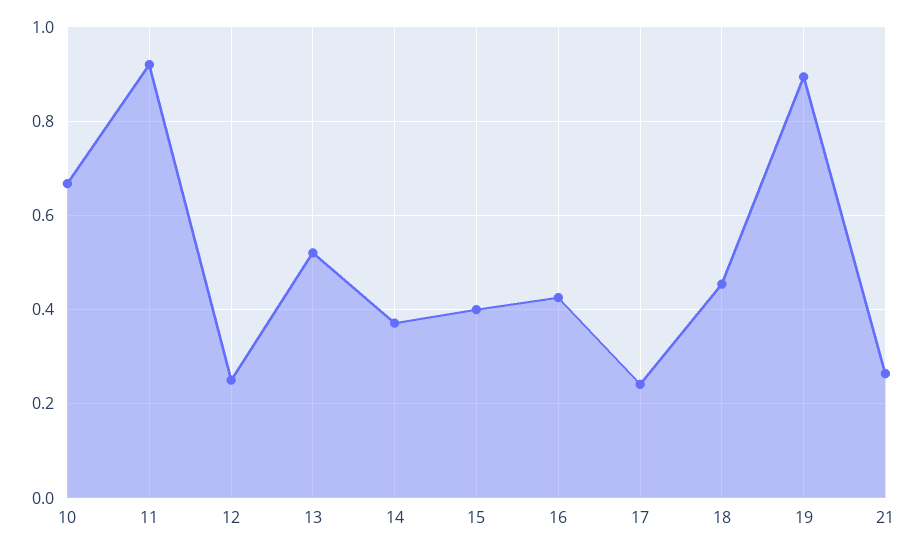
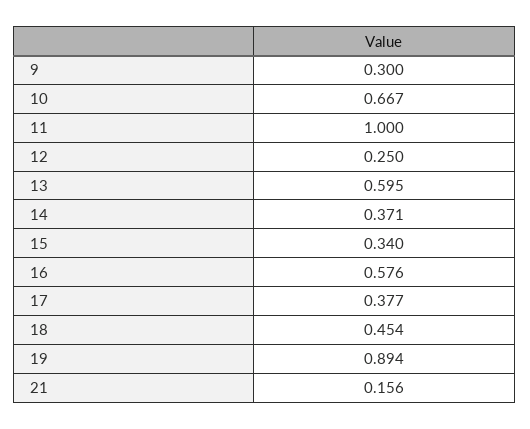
11: 0.92 -> 1
13: 0.52 -> 0.595
15: 0.4 -> 0.34
16: 0.42 -> 0.576
17: 0.24 -> 0.377
21: 0.26 -> 0.156
9: none -> 0.3

